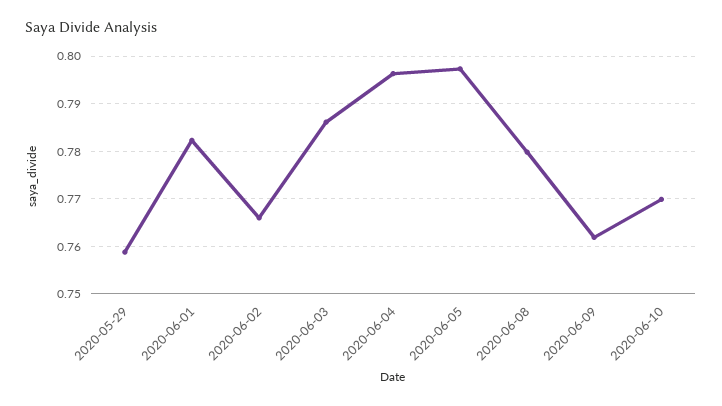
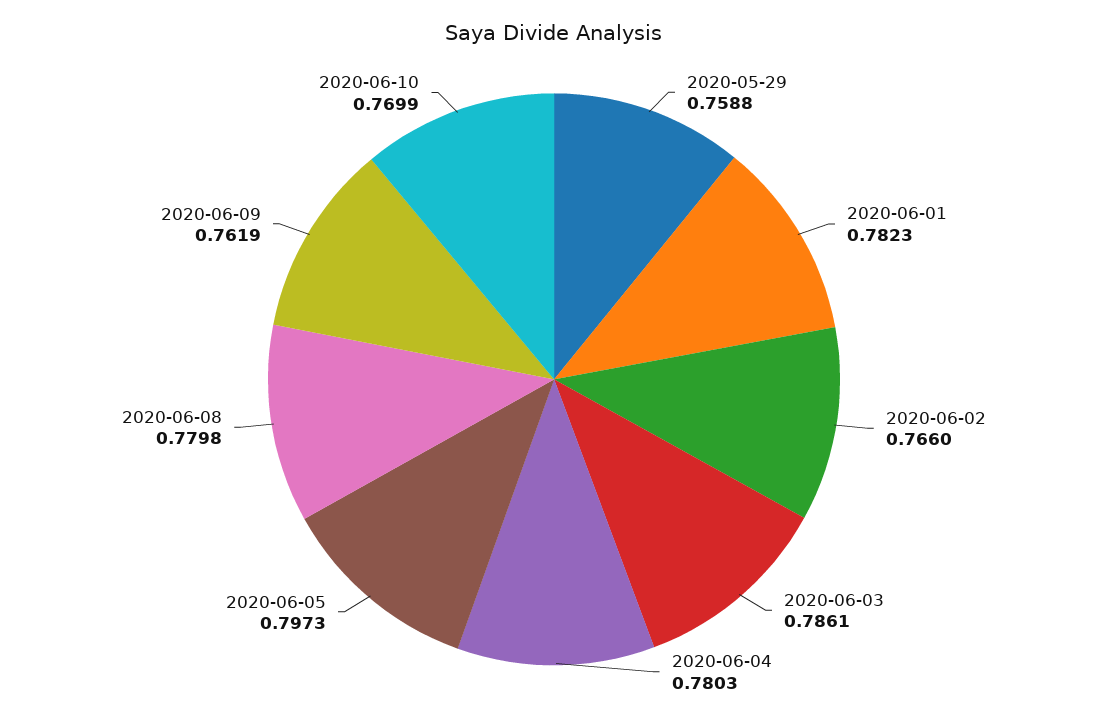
2020-06-04: 0.796 -> 0.7803

